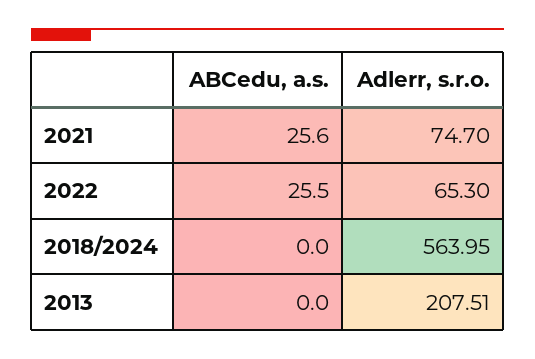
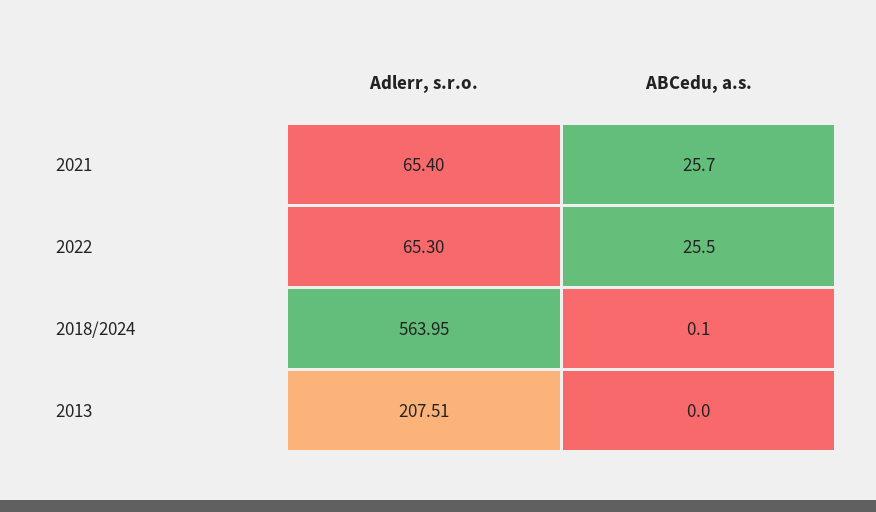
ABCedu, a.s., 2021: 25.6 -> 25.7
Adlerr, s.r.o., 2021: 74.7 -> 65.4
ABCedu, a.s., 2018/2024: 0 -> 0.1

